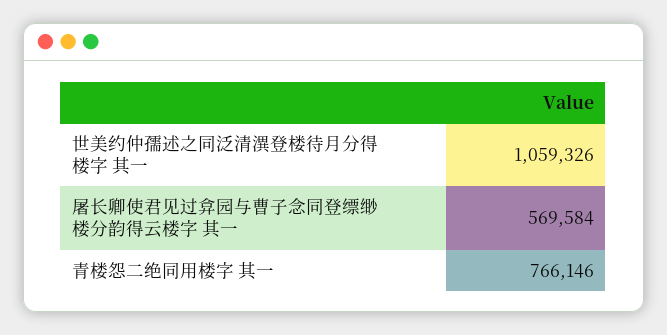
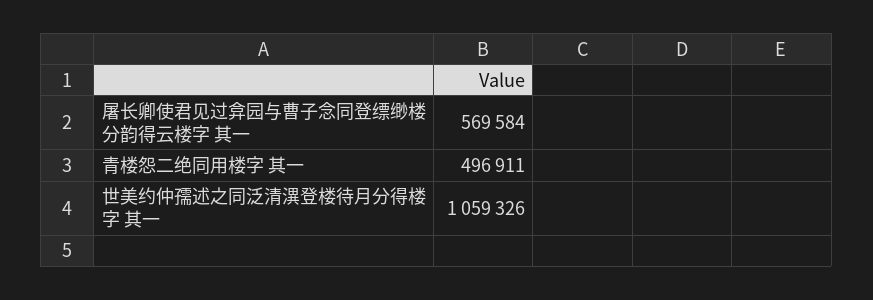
青楼怨二绝同用楼字 其一: 766146 -> 496911

